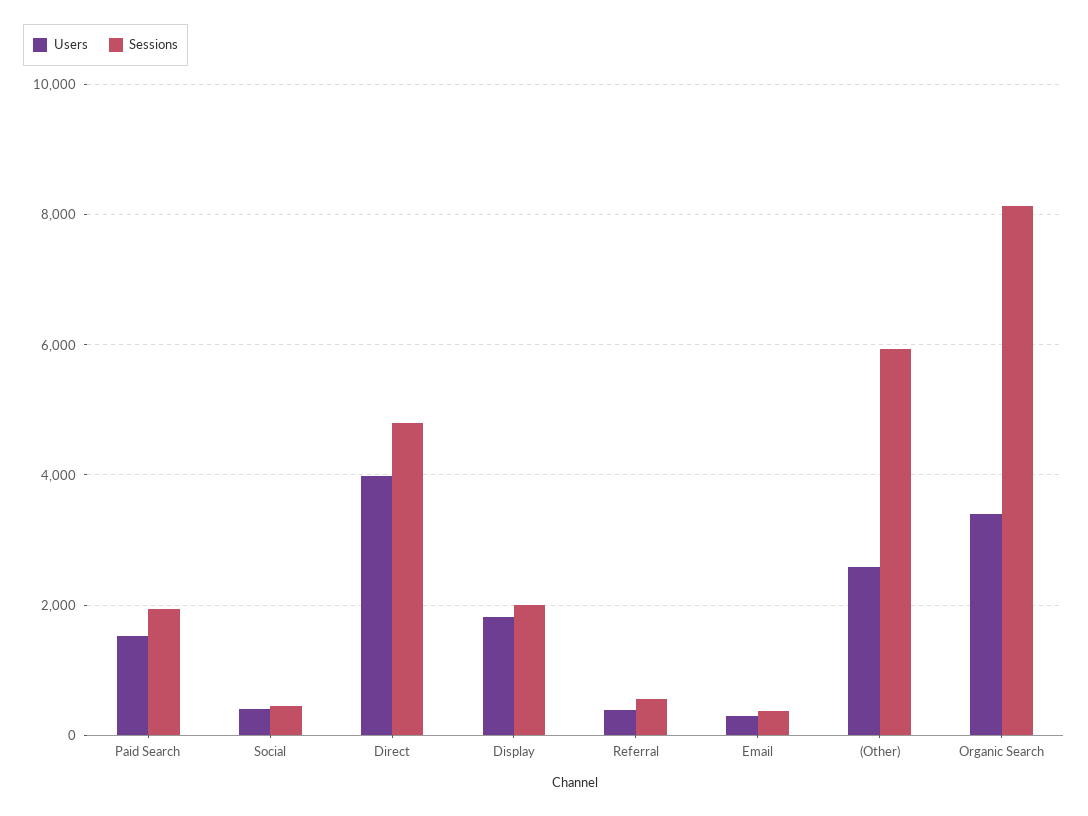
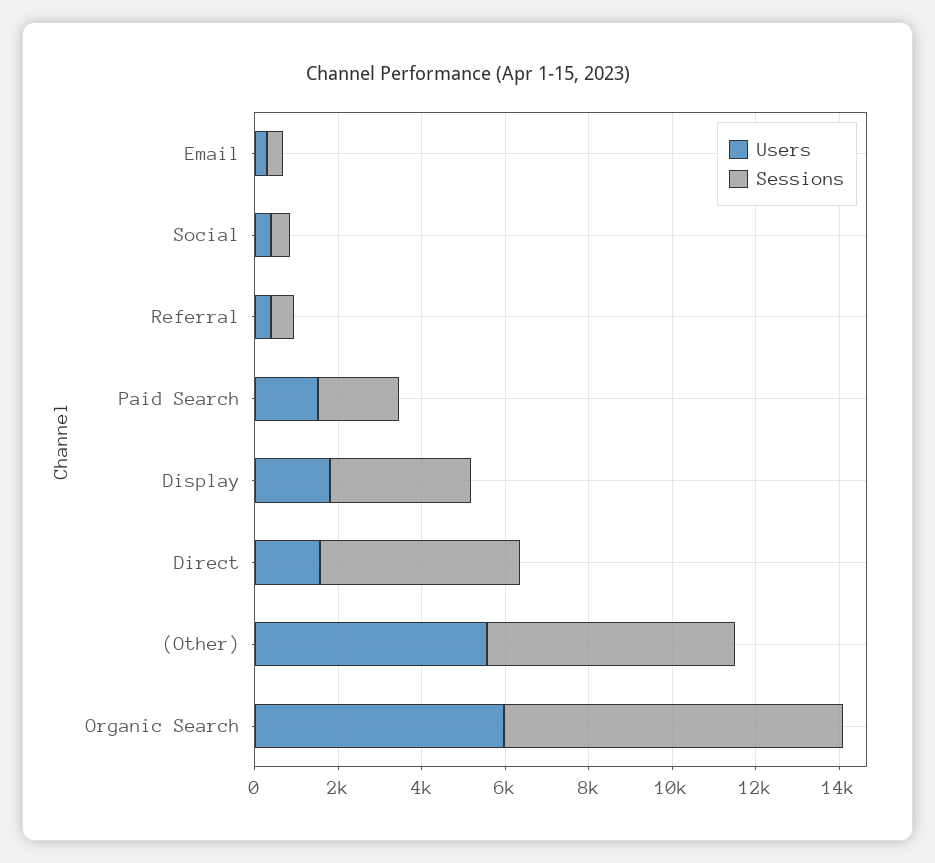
Users, Direct: 4000 -> 1500
Sessions, Display: 2000 -> 3500
Users, (Other): 2600 -> 5500
Users, Organic Search: 3400 -> 6000

